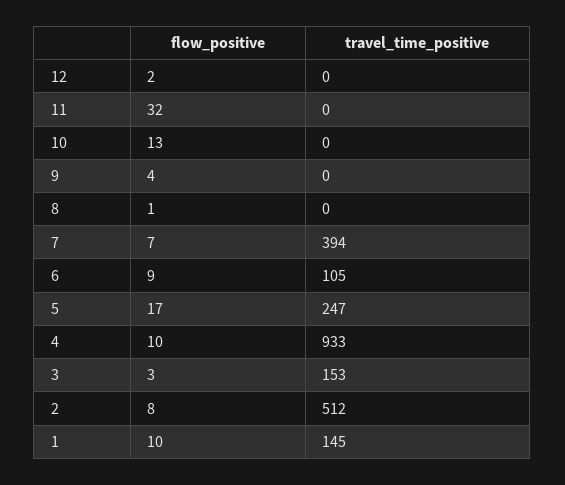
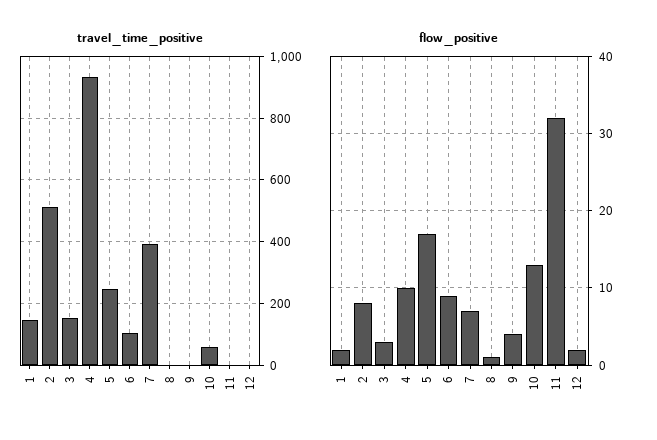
travel_time_positive, 10: 0 -> 60
flow_positive, 1: 10 -> 2

